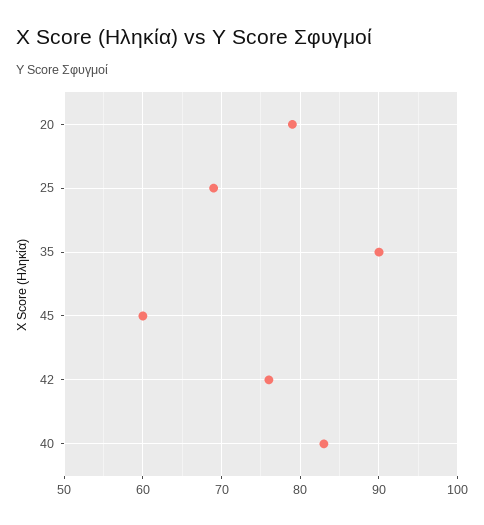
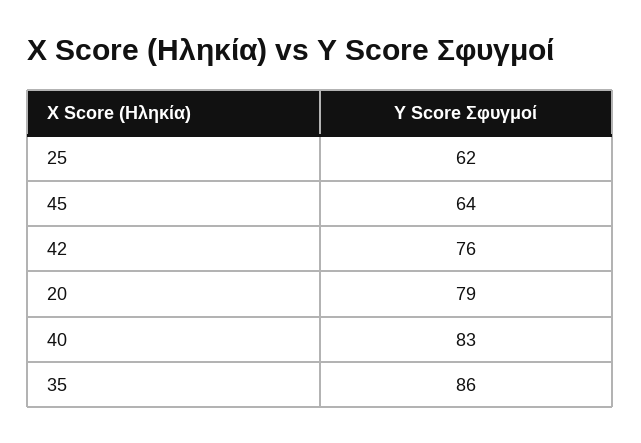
25: 69 -> 62
35: 90 -> 86
45: 60 -> 64

